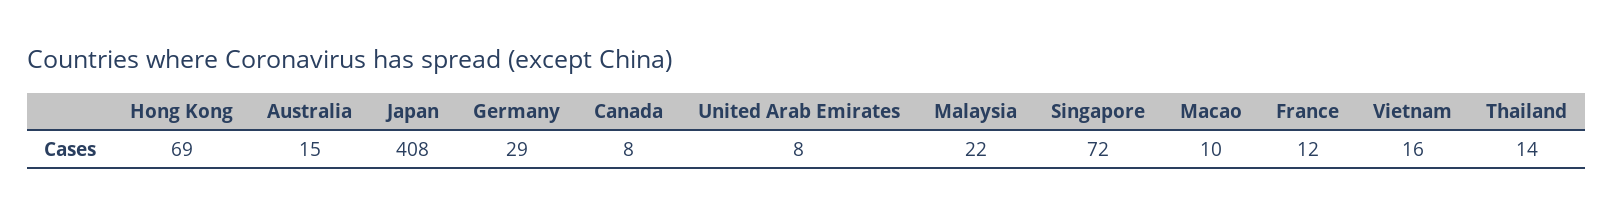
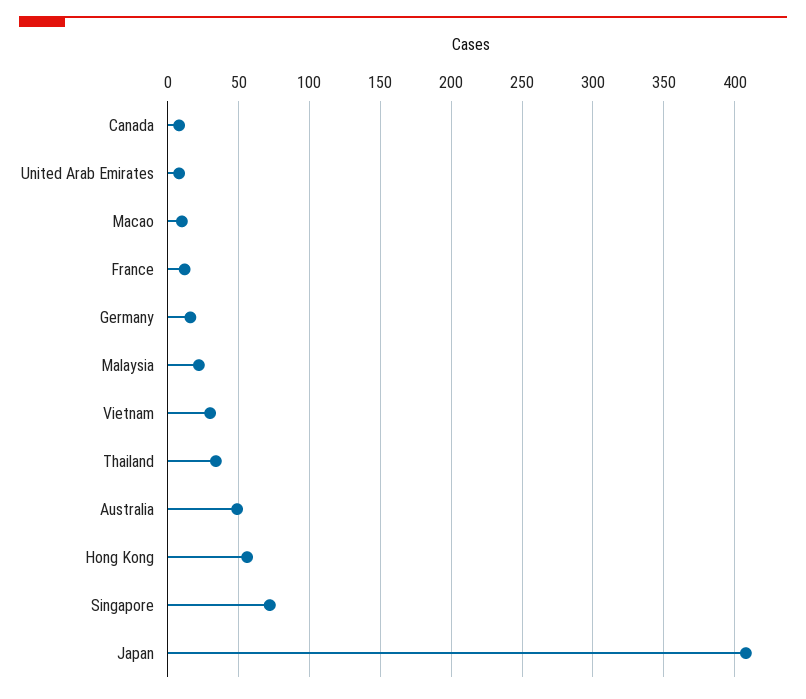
Hong Kong: 69 -> 55
Australia: 15 -> 50
Germany: 29 -> 15
Vietnam: 16 -> 30
Thailand: 14 -> 35

